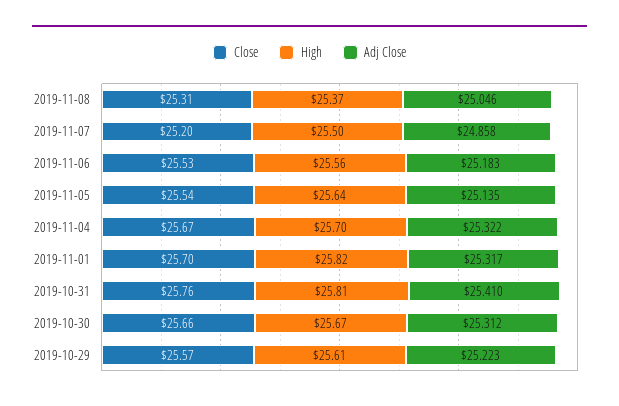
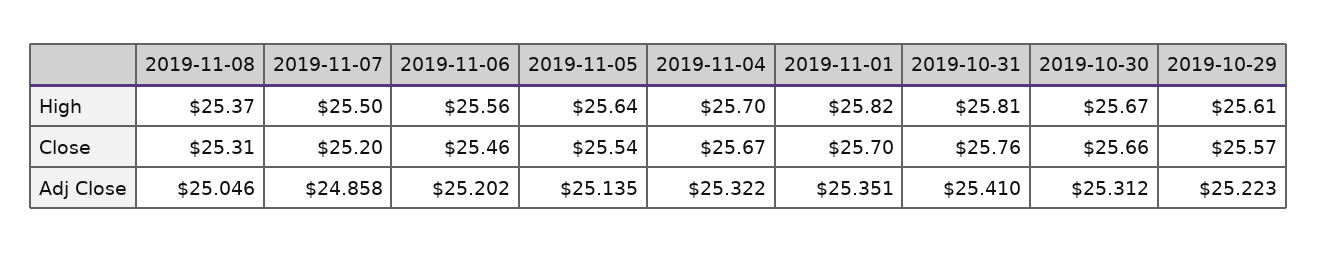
Close, 2019-11-06: 25.53 -> 25.46
Adj Close, 2019-11-06: 25.183 -> 25.202
Adj Close, 2019-11-01: 25.317 -> 25.351

